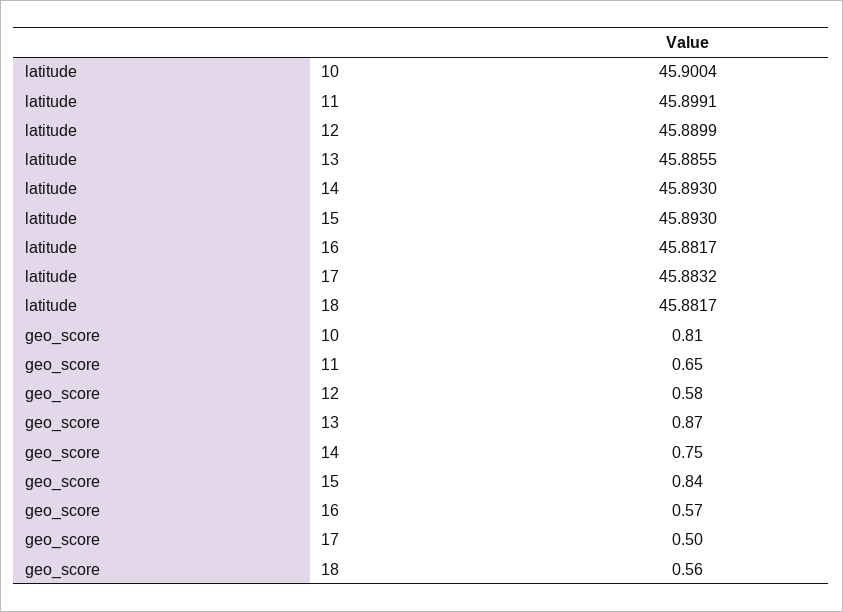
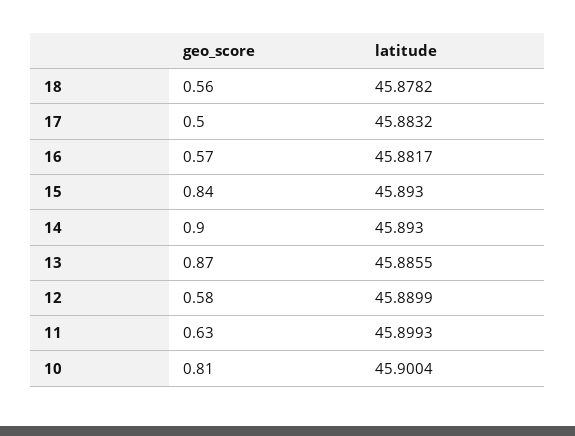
latitude, 11: 45.8991 -> 45.8993
latitude, 18: 45.8817 -> 45.8782
geo_score, 11: 0.65 -> 0.63
geo_score, 14: 0.75 -> 0.9

